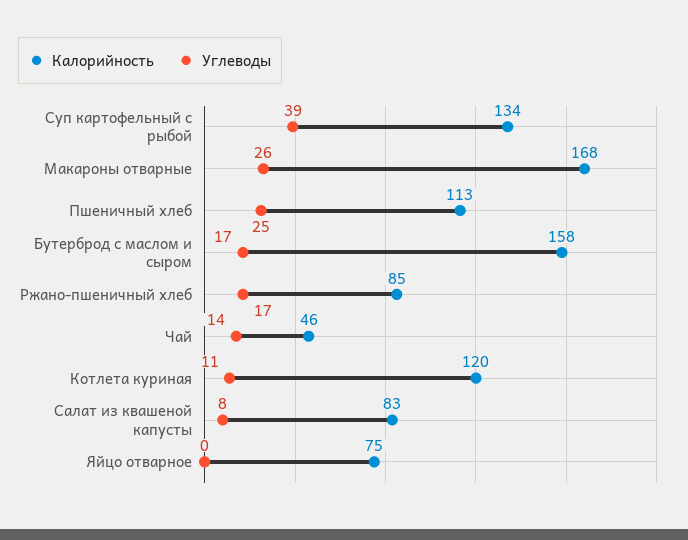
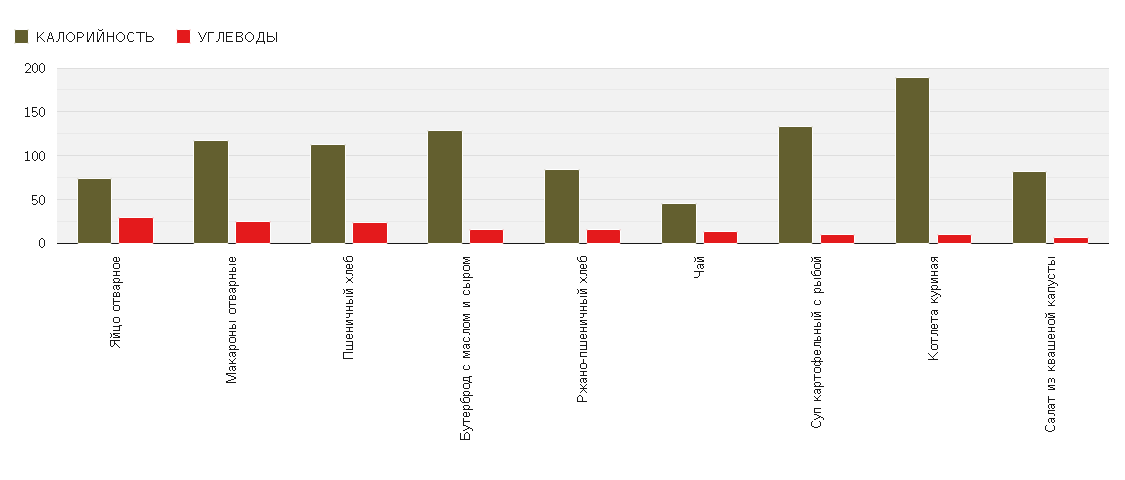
Углеводы, Суп картофельный с рыбой: 39 -> 10
Калорийность, Макароны отварные: 168 -> 120
Калорийность, Бутерброд с маслом и сыром: 158 -> 130
Калорийность, Котлета куриная: 120 -> 190
Углеводы, Яйцо отварное: 0 -> 30

